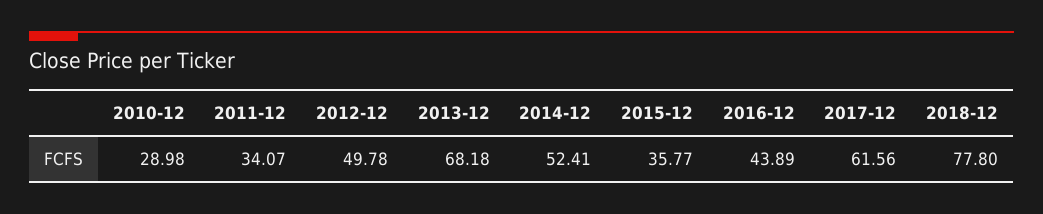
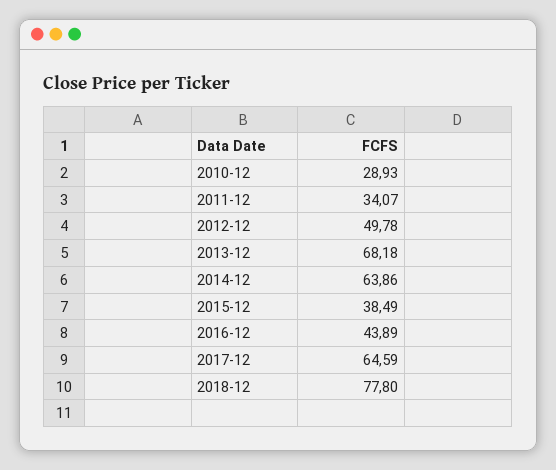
2010-12: 28.98 -> 28.93
2014-12: 52.41 -> 63.86
2015-12: 35.77 -> 38.49
2017-12: 61.56 -> 64.59

